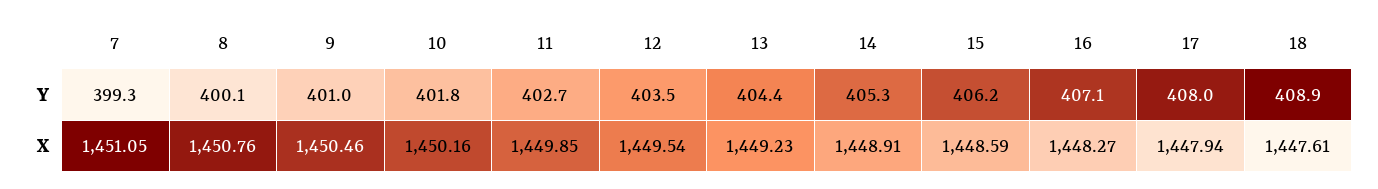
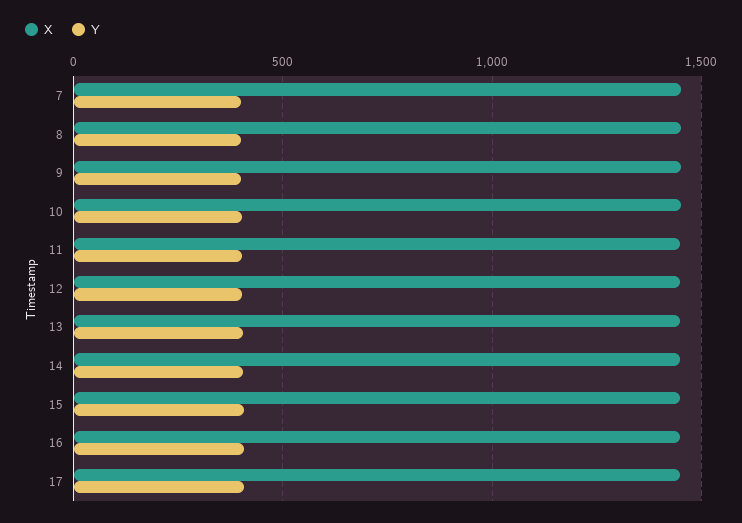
Y, 18: 408.9 -> none
X, 18: 1447.61 -> none

